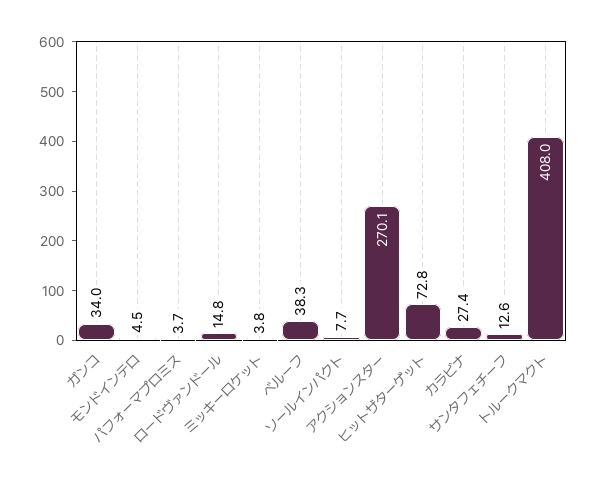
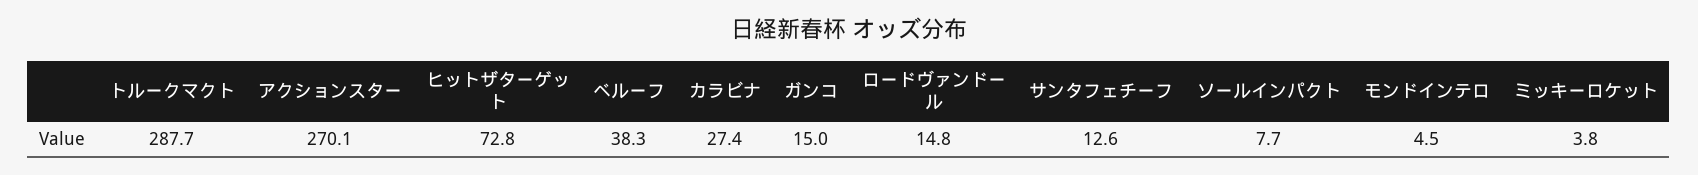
ガンコ: 34 -> 15
パフォーマプロミス: 3.7 -> none
トルークマクト: 408 -> 287.7

